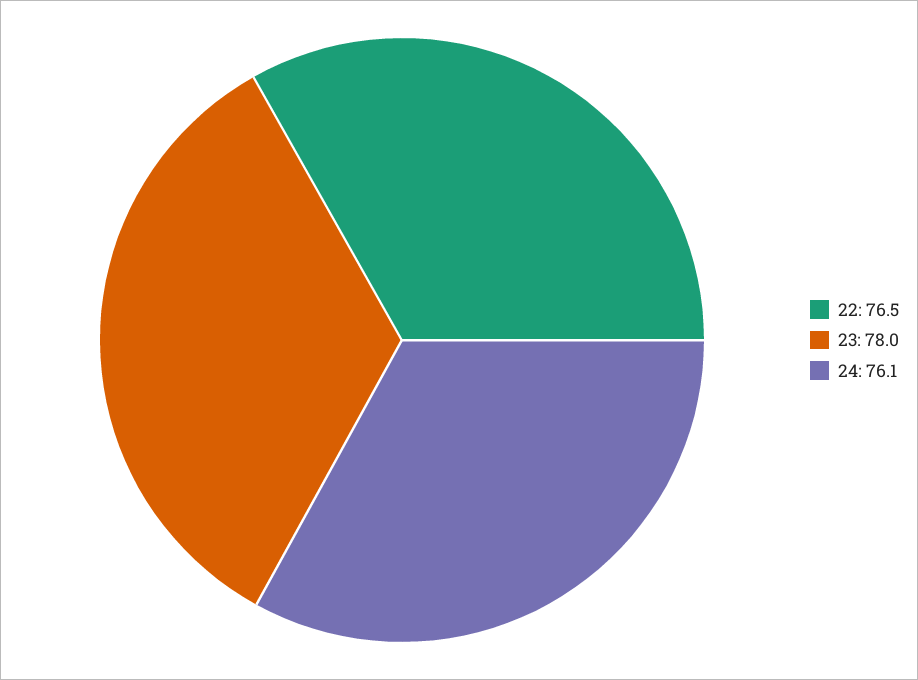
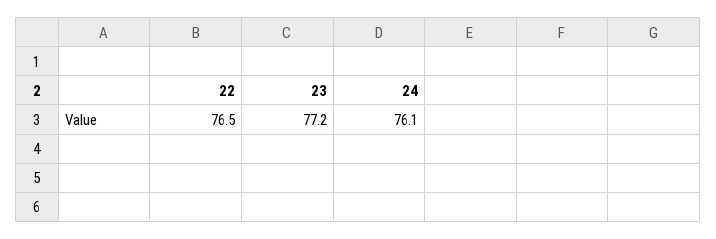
23: 78 -> 77.2

